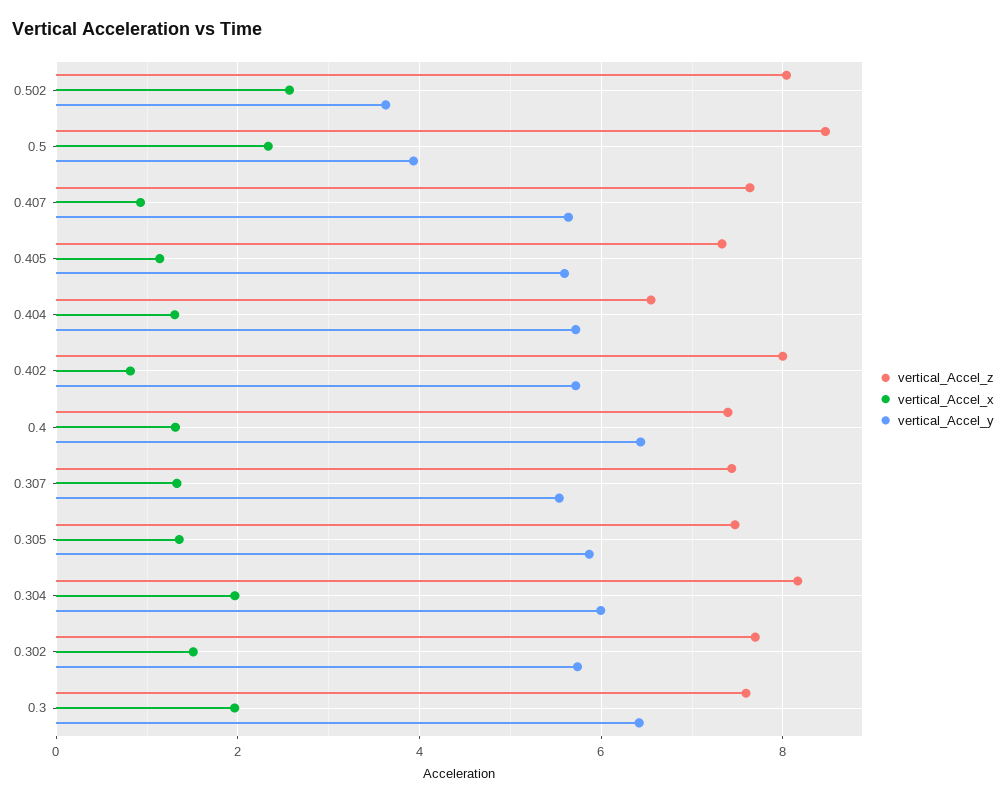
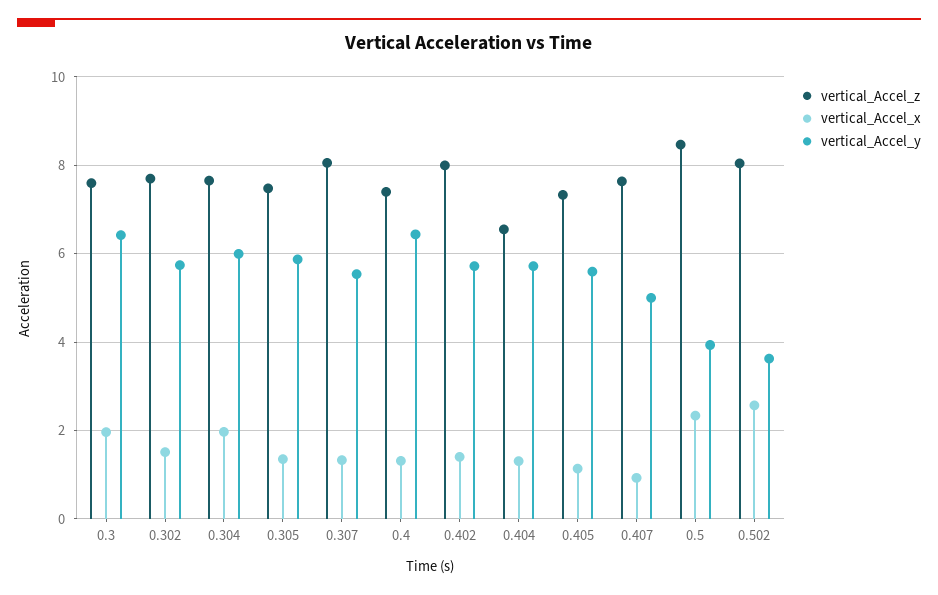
vertical_Accel_y, 0.407: 5.6 -> 5
vertical_Accel_x, 0.402: 0.8 -> 1.4
vertical_Accel_z, 0.307: 7.4 -> 8
vertical_Accel_z, 0.304: 8.2 -> 7.6

